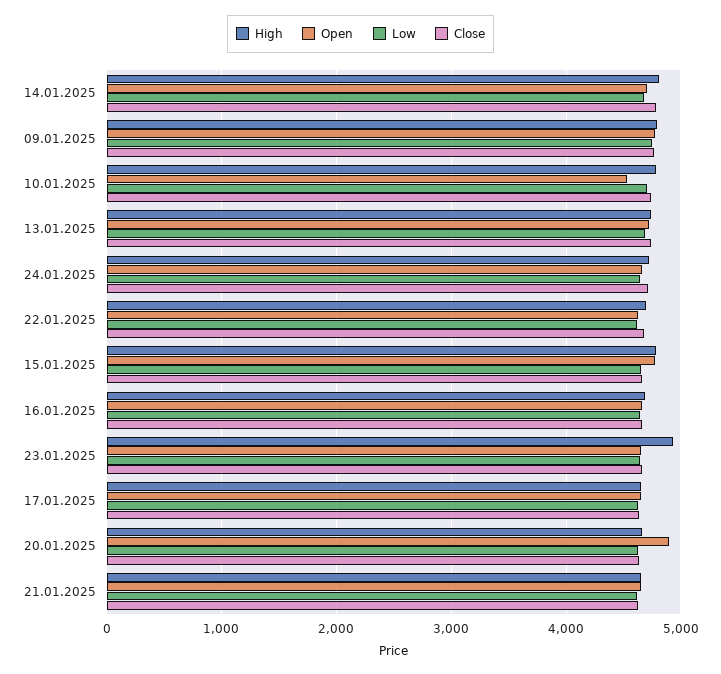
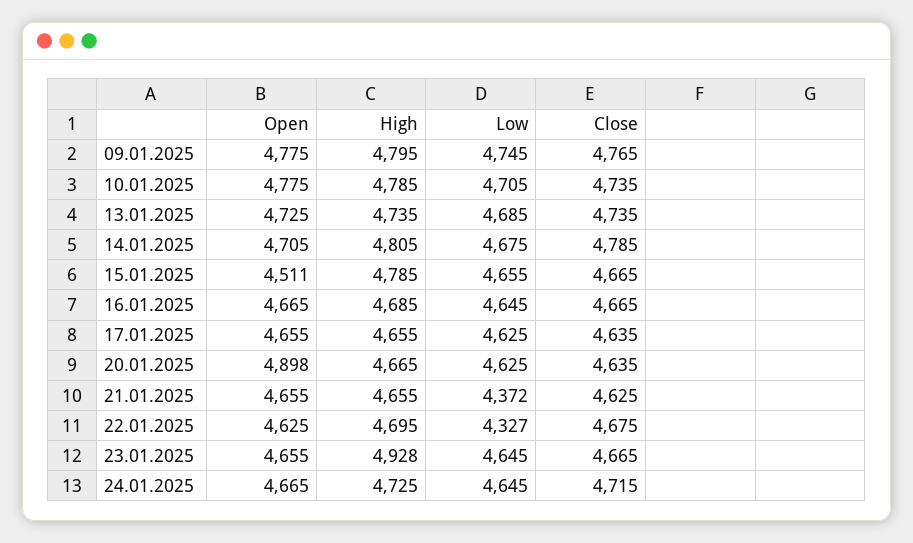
Open, 10.01.2025: 4500 -> 4775
Low, 22.01.2025: 4600 -> 4327
Open, 15.01.2025: 4800 -> 4511
Low, 21.01.2025: 4600 -> 4372

